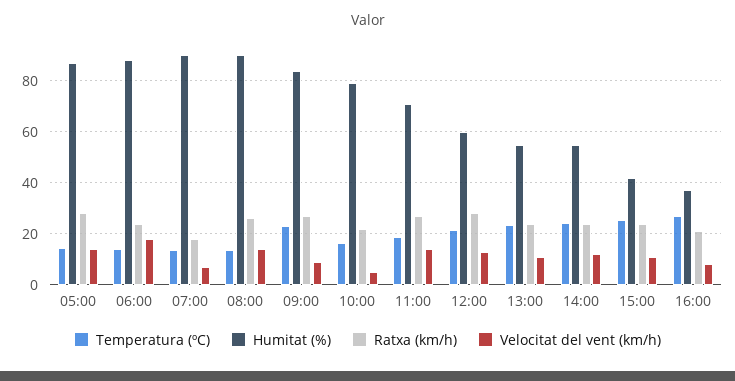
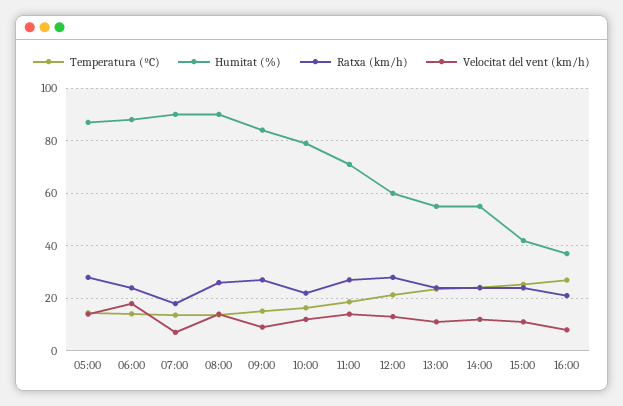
Temperatura (ºC), 09:00: 22.5 -> 15
Velocitat del vent (km/h), 10:00: 5 -> 12.5

